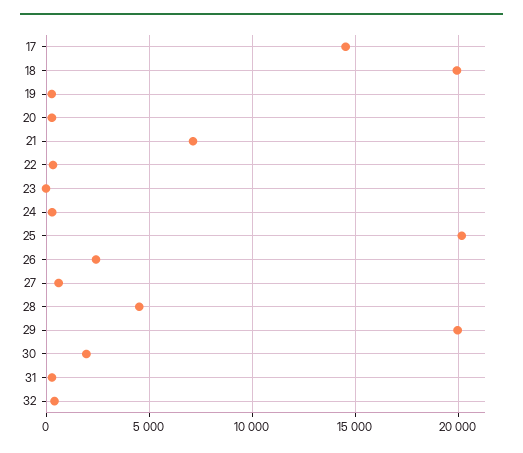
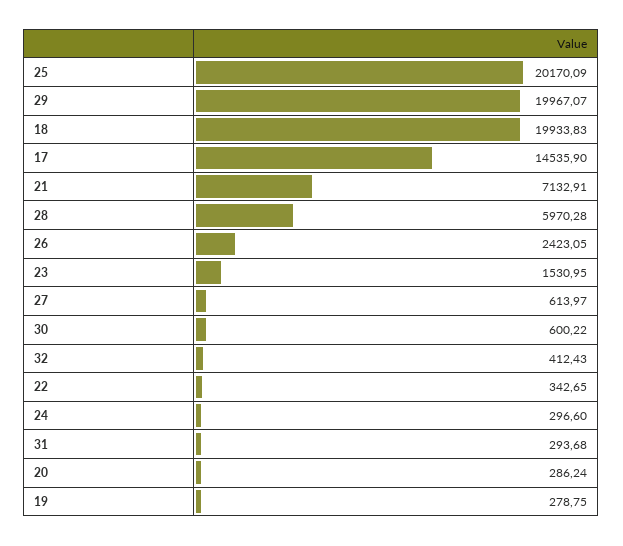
23: 0 -> 1530.95
28: 4500 -> 5970.28
30: 2000 -> 600.22

